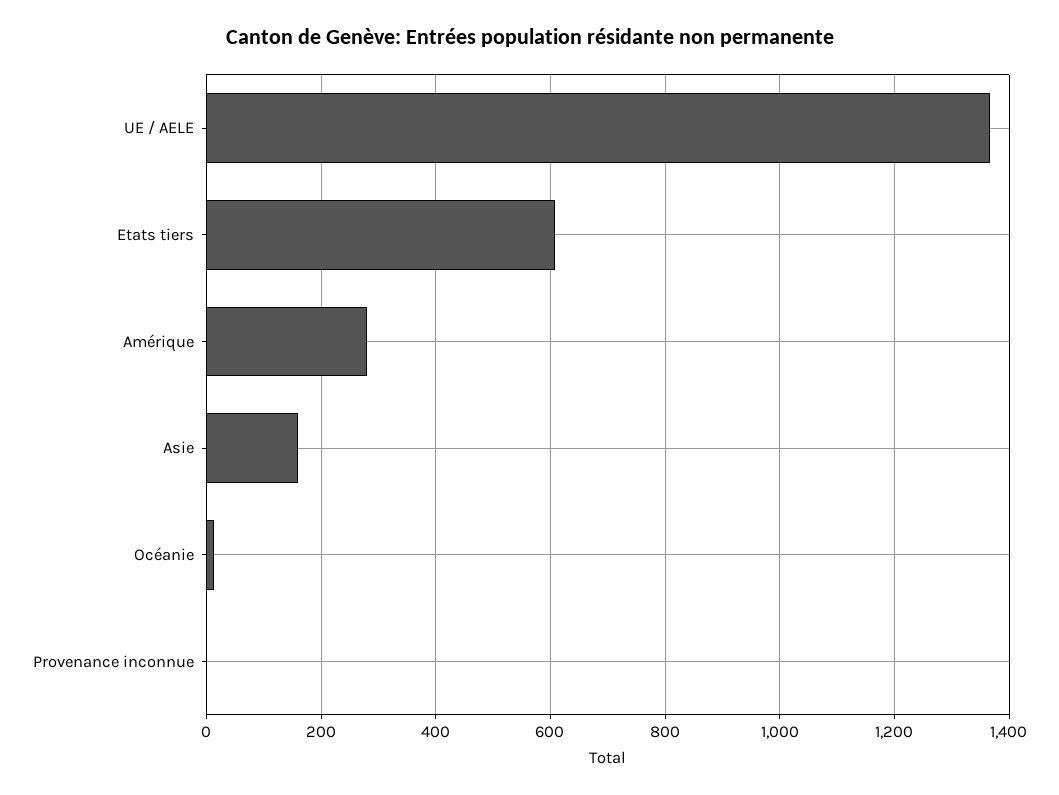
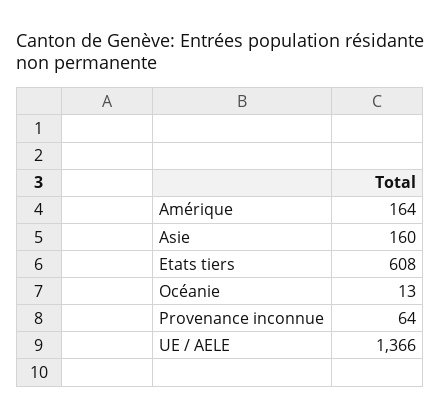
Amérique: 280 -> 164
Provenance inconnue: 0 -> 64

